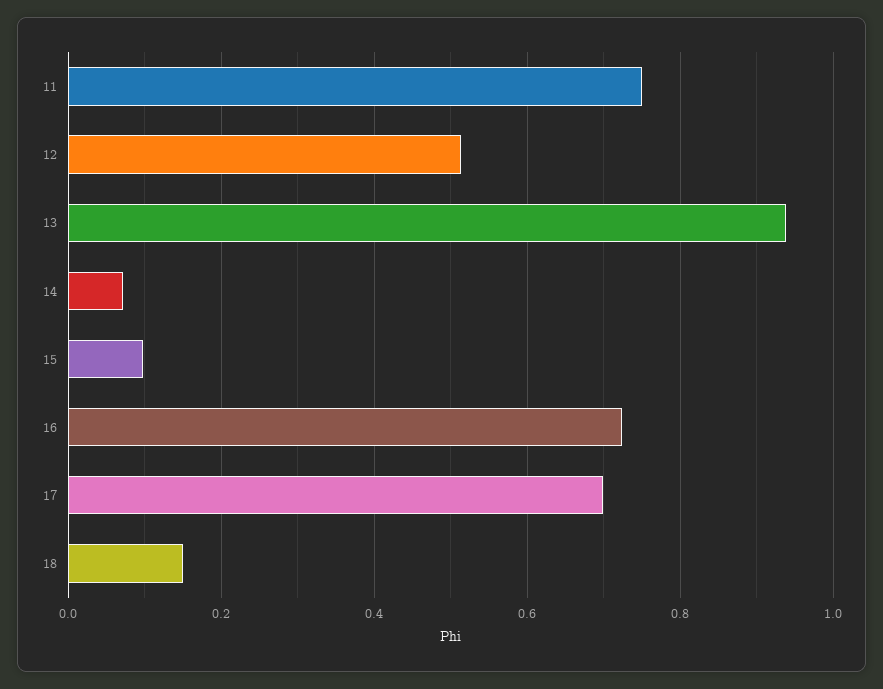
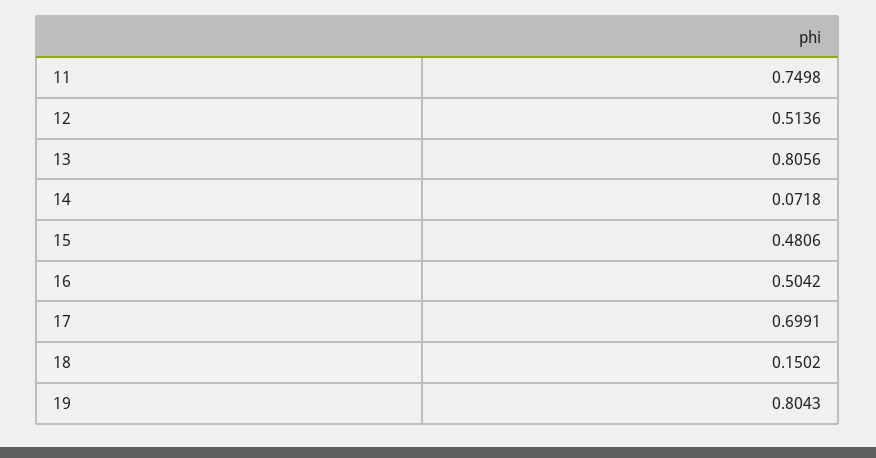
13: 0.94 -> 0.8056
15: 0.1 -> 0.4806
16: 0.72 -> 0.5042
19: none -> 0.8043

